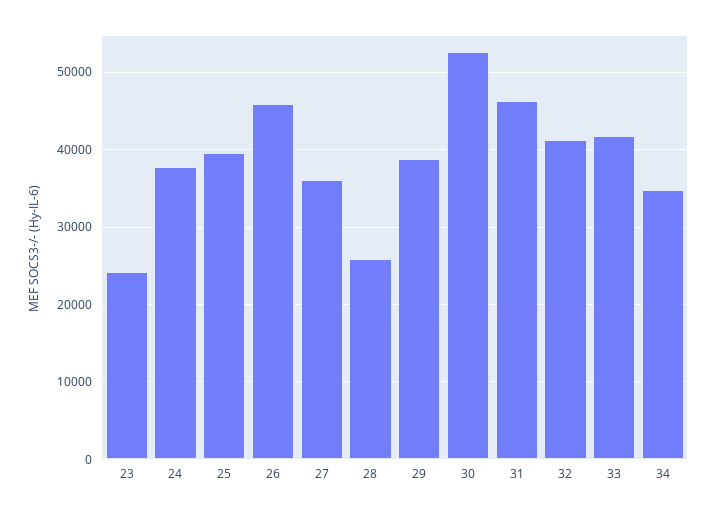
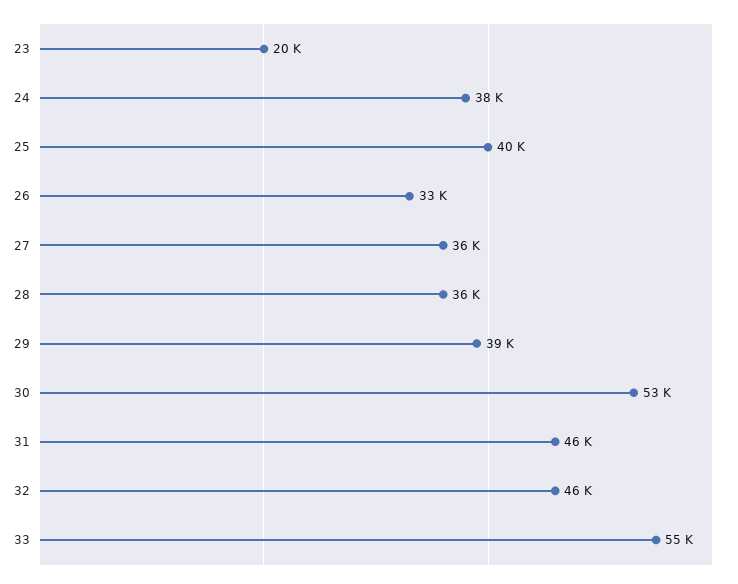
23: 24000 -> 20000
26: 46000 -> 33000
28: 26000 -> 36000
32: 41000 -> 46000
33: 42000 -> 55000
34: 35000 -> none

